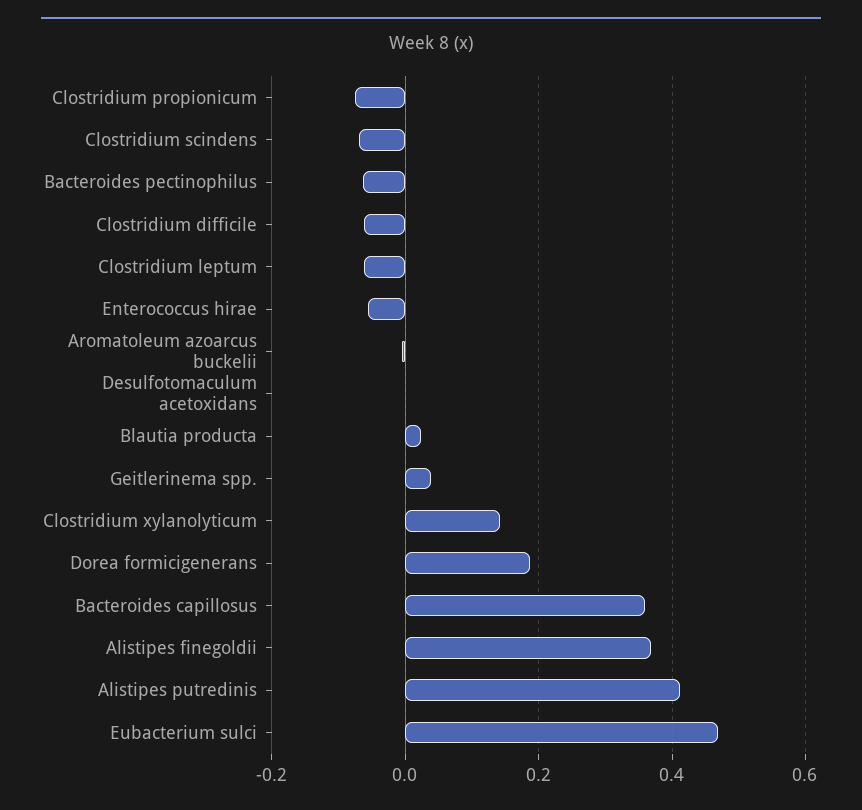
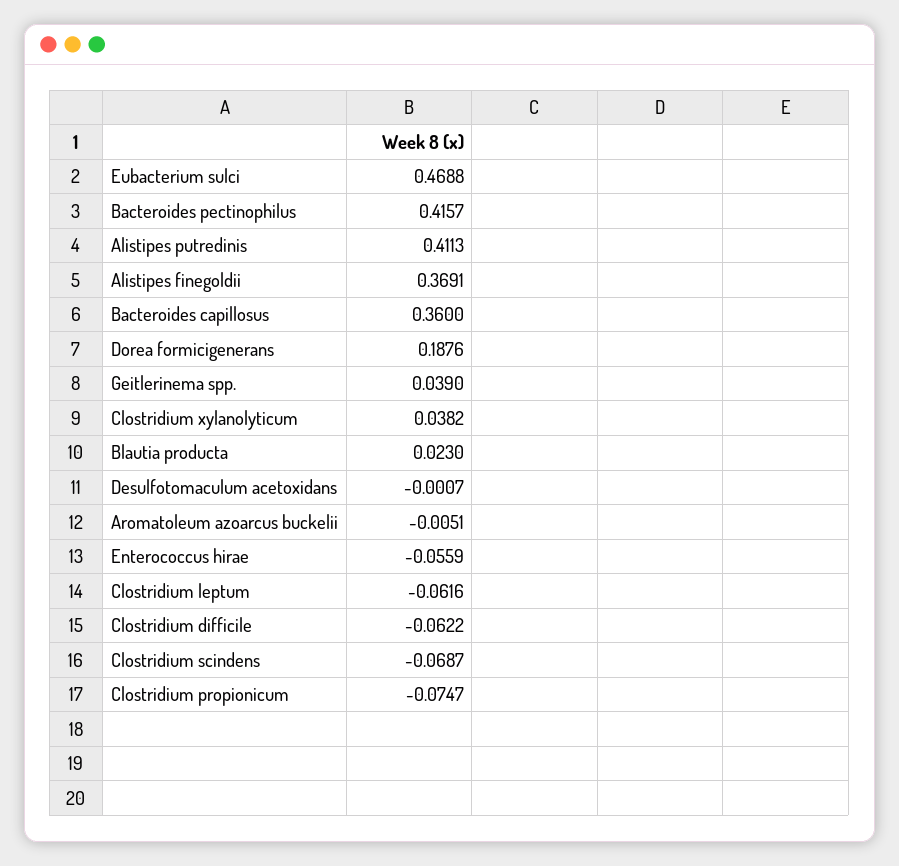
Bacteroides pectinophilus: -0.06 -> 0.4157
Clostridium xylanolyticum: 0.14 -> 0.0382

